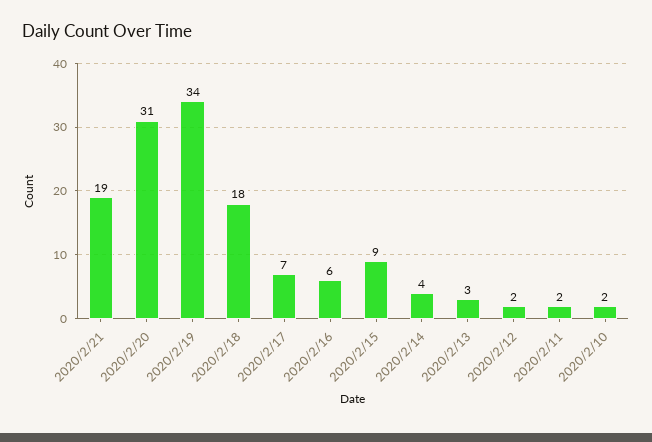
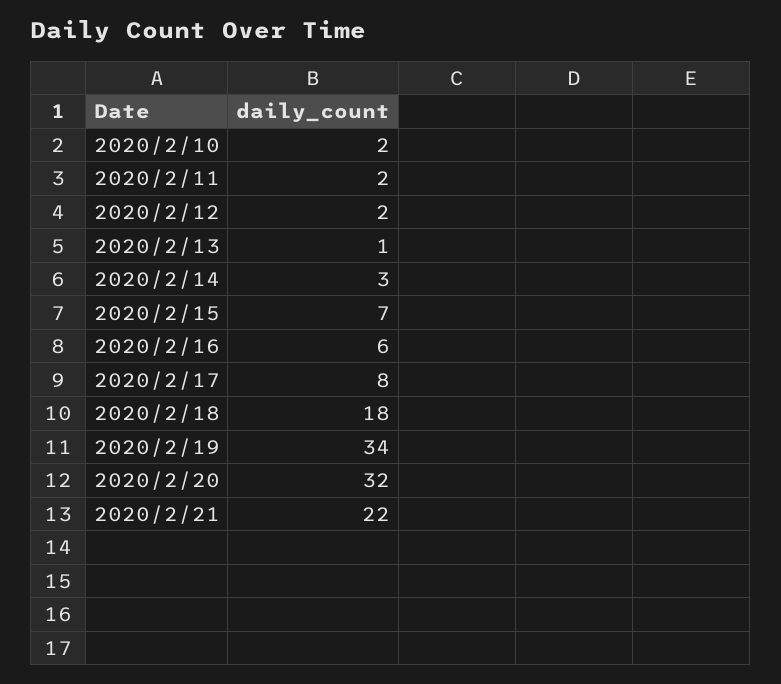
2020/2/21: 19 -> 22
2020/2/20: 31 -> 32
2020/2/17: 7 -> 8
2020/2/15: 9 -> 7
2020/2/14: 4 -> 3
2020/2/13: 3 -> 1

